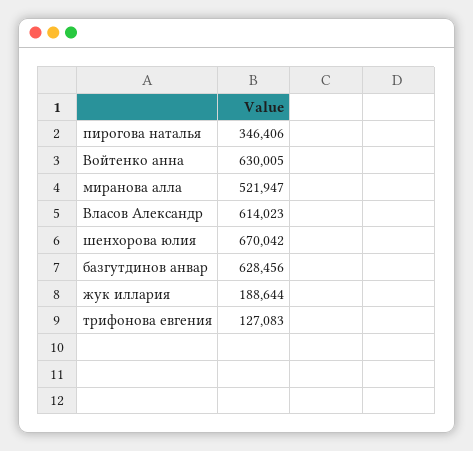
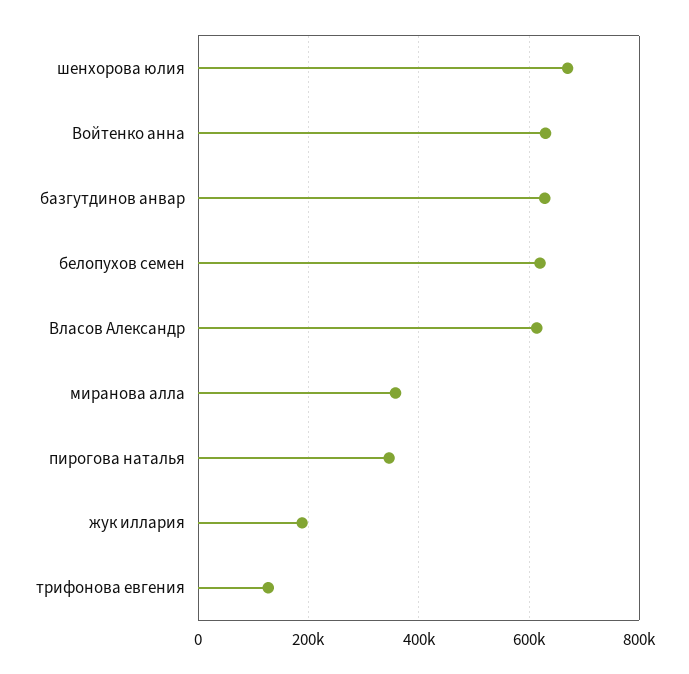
миранова алла: 521947 -> 360000
белопухов семен: none -> 620000

